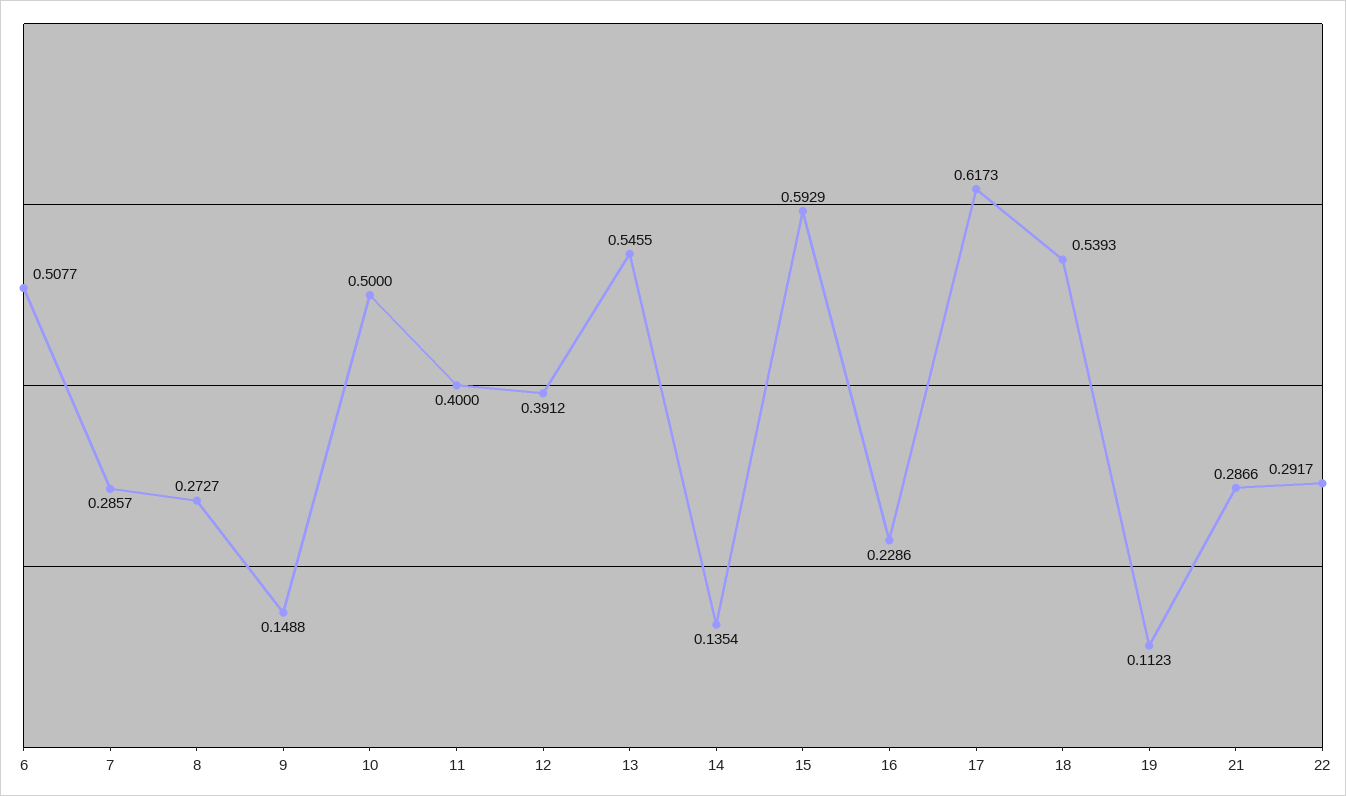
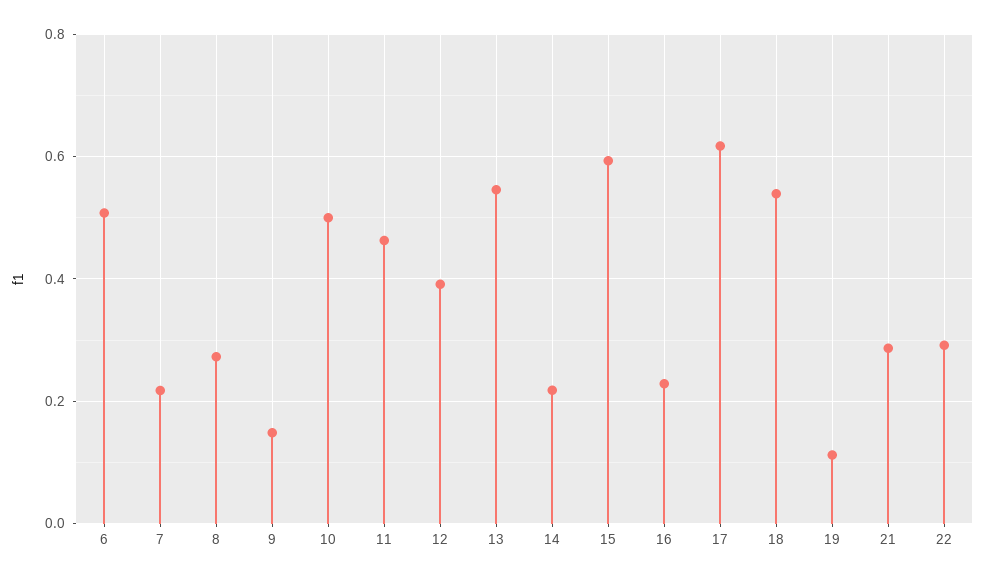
7: 0.2857 -> 0.22
11: 0.4 -> 0.46
14: 0.1354 -> 0.22

